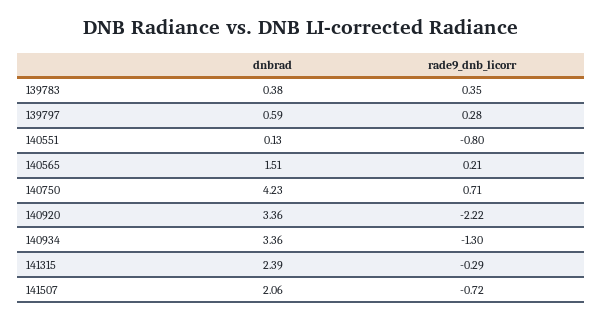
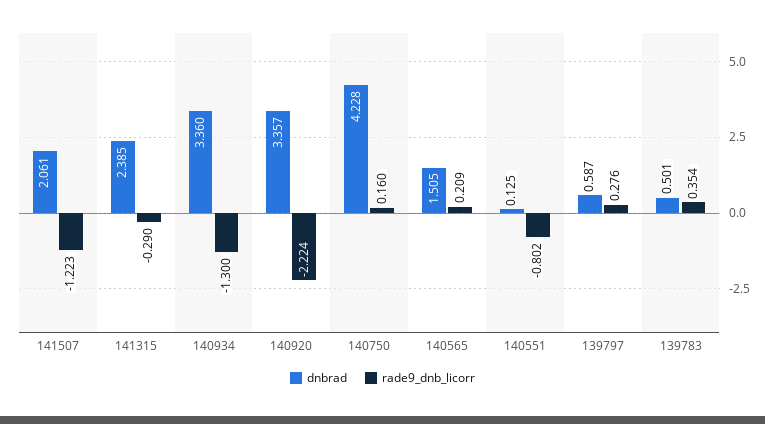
dnbrad, 139783: 0.38 -> 0.501
rade9_dnb_licorr, 140750: 0.71 -> 0.16
rade9_dnb_licorr, 141507: -0.72 -> -1.223

